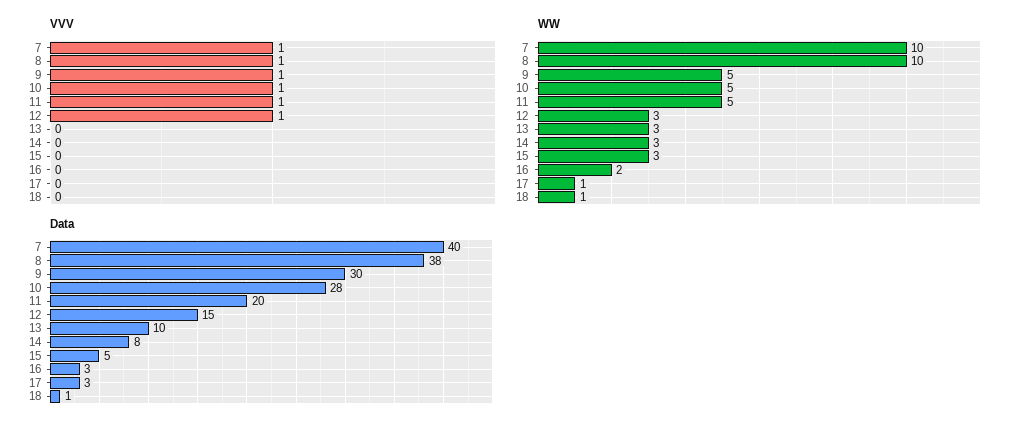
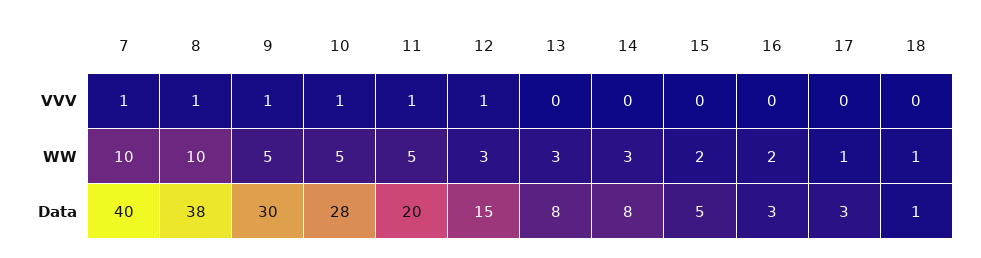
WW, 15: 3 -> 2
Data, 13: 10 -> 8

